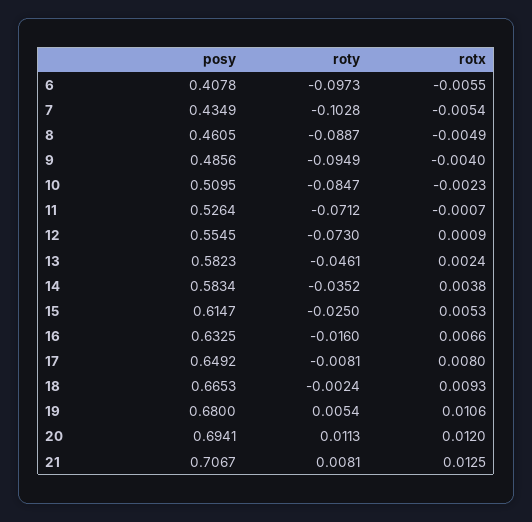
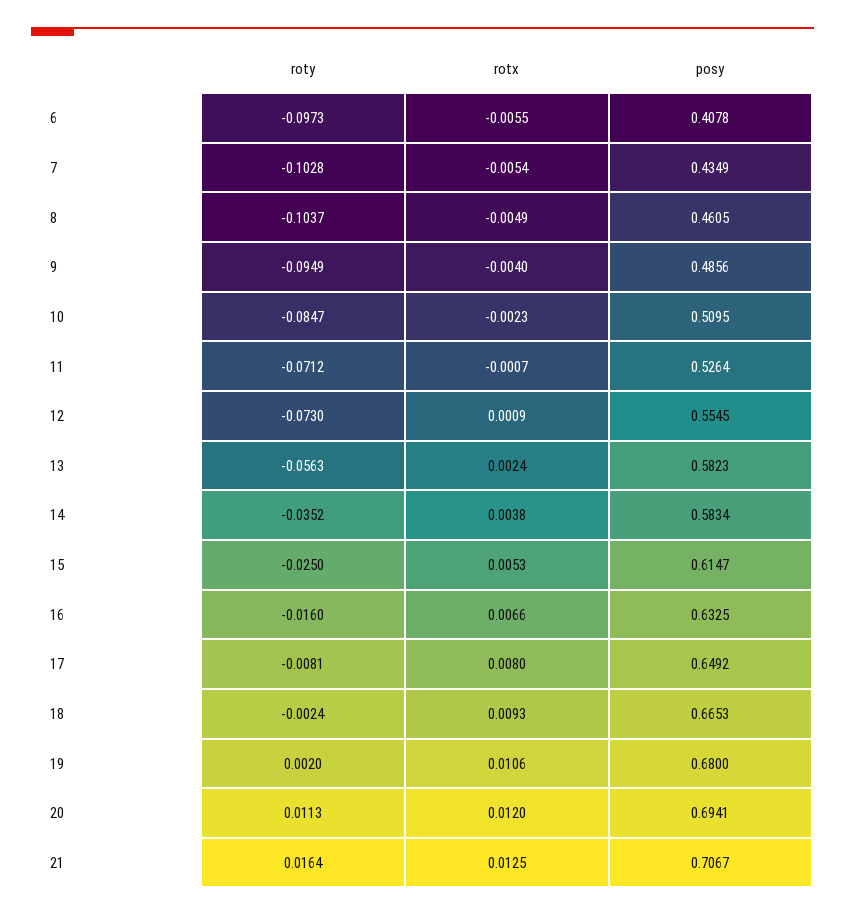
roty, 8: -0.0887 -> -0.1037
roty, 13: -0.0461 -> -0.0563
roty, 19: 0.0054 -> 0.002
roty, 21: 0.0081 -> 0.0164

